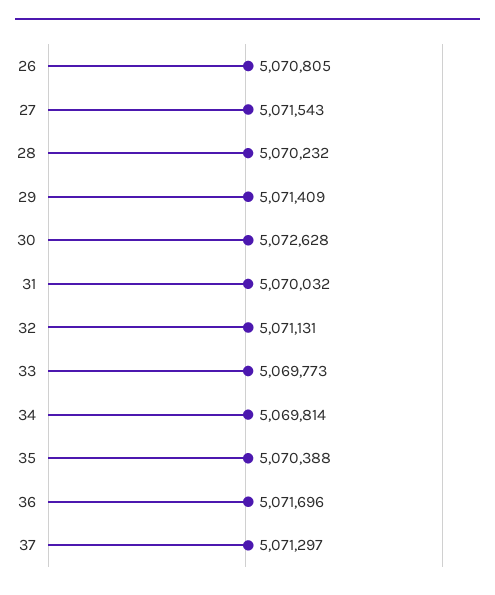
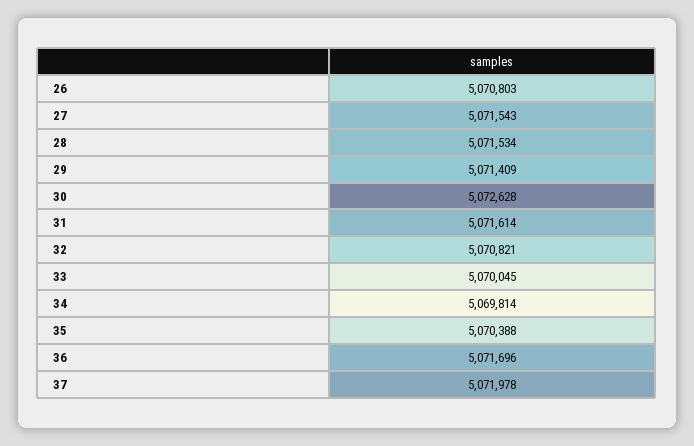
26: 5070805 -> 5070803
28: 5070232 -> 5071534
31: 5070032 -> 5071614
32: 5071131 -> 5070821
33: 5069773 -> 5070045
37: 5071297 -> 5071978

